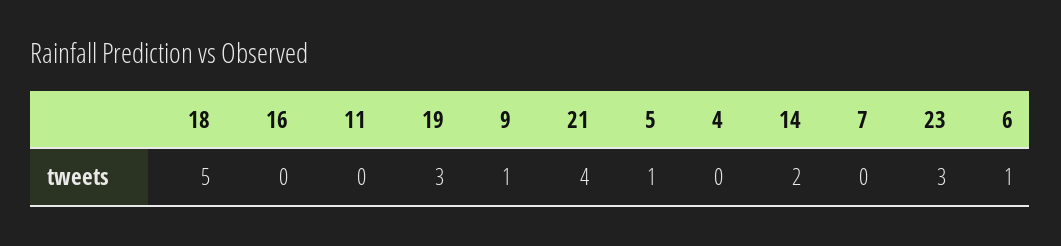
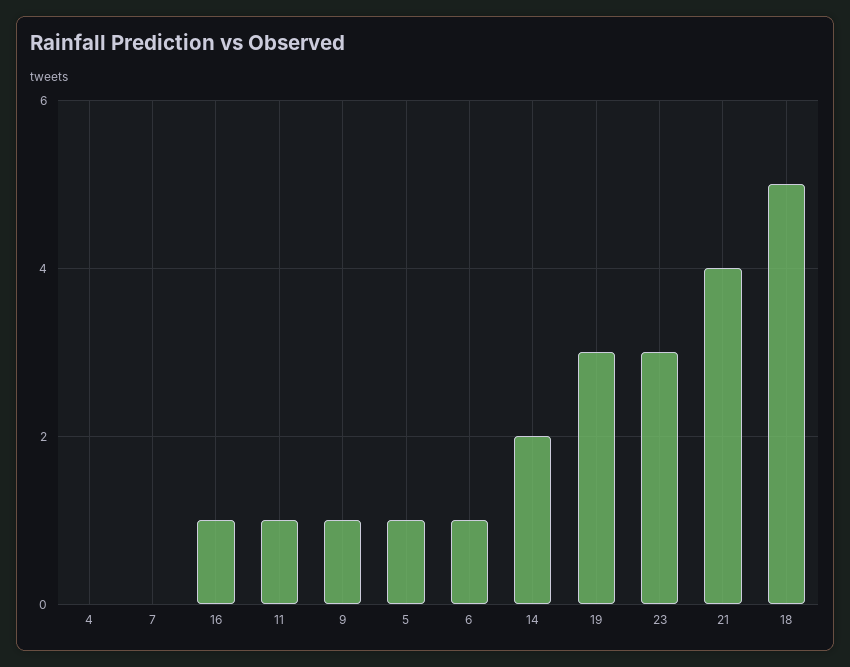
16: 0 -> 1
11: 0 -> 1

